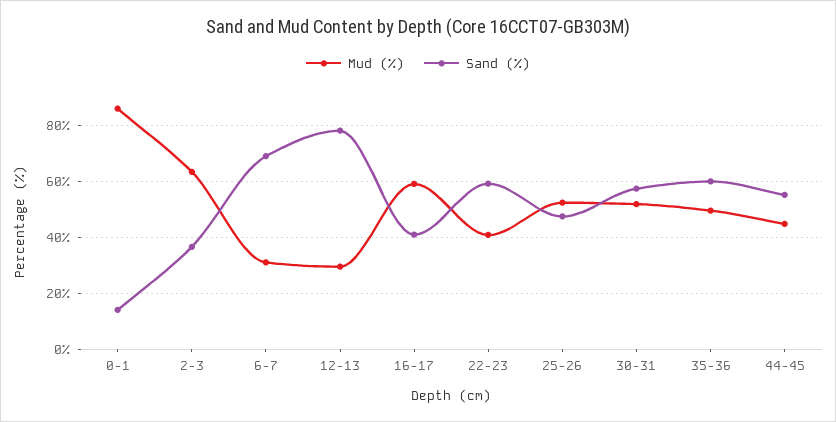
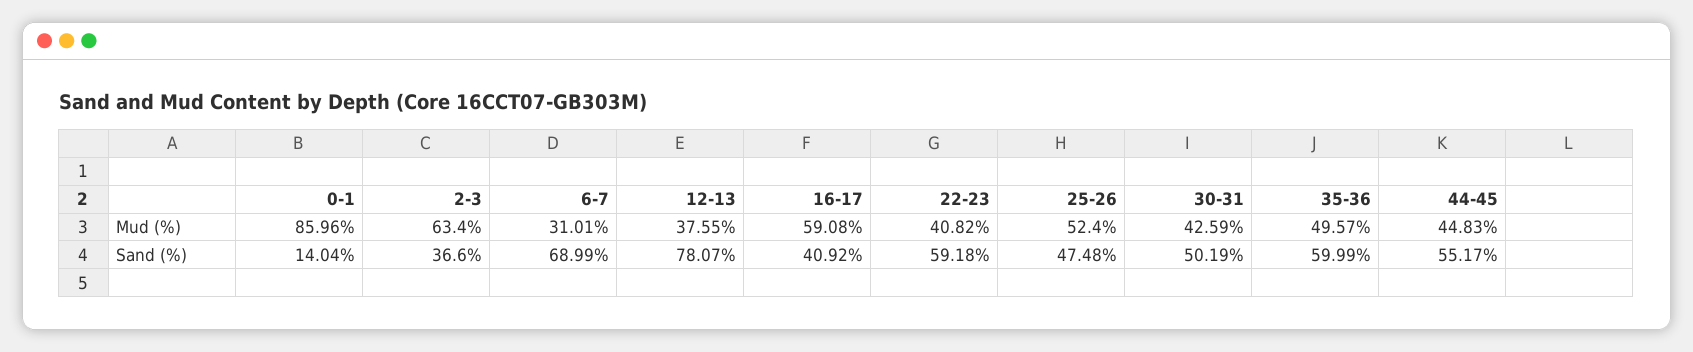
Mud (%), 12-13: 30 -> 37.55
Mud (%), 30-31: 52.5 -> 42.59
Sand (%), 30-31: 57.5 -> 50.19

